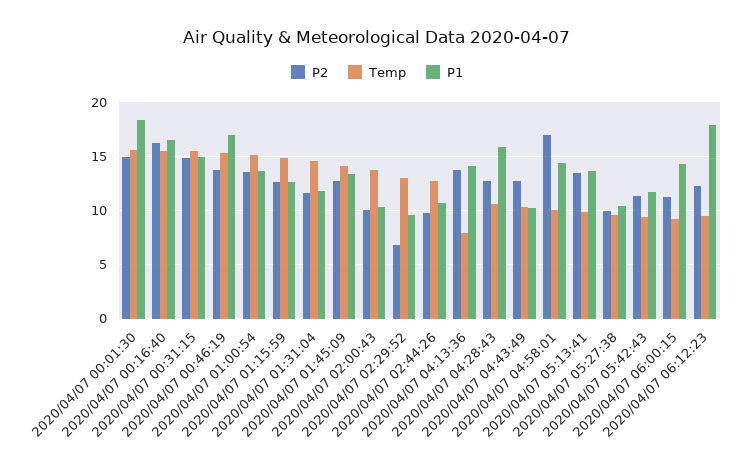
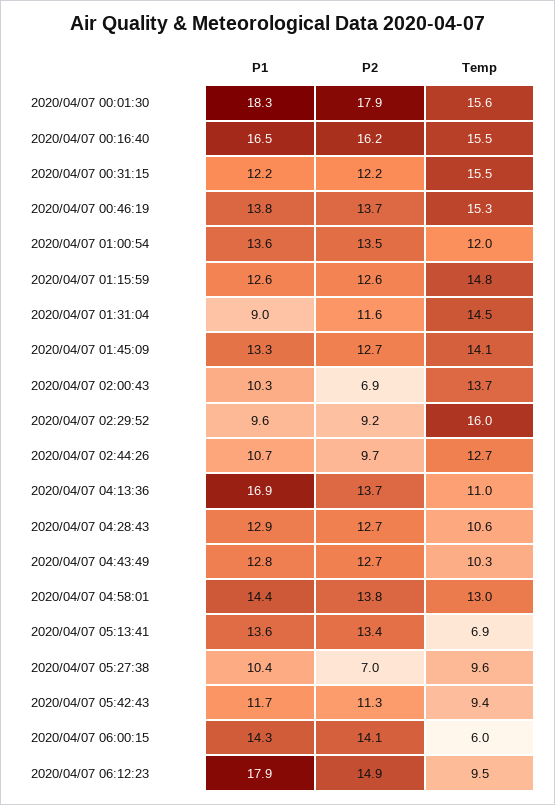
P2, 2020/04/07 00:01:30: 15 -> 17.9
P2, 2020/04/07 00:31:15: 15 -> 12.2
P1, 2020/04/07 00:31:15: 15 -> 12.2
P1, 2020/04/07 00:46:19: 17 -> 13.8
Temp, 2020/04/07 01:00:54: 15 -> 12
P1, 2020/04/07 01:31:04: 12 -> 9
P2, 2020/04/07 02:00:43: 10 -> 6.9
P2, 2020/04/07 02:29:52: 7 -> 9.2
Temp, 2020/04/07 02:29:52: 13 -> 16
Temp, 2020/04/07 04:13:36: 8 -> 11
P1, 2020/04/07 04:13:36: 14 -> 16.9
P1, 2020/04/07 04:28:43: 16 -> 12.9
P1, 2020/04/07 04:43:49: 10 -> 12.8
P2, 2020/04/07 04:58:01: 17 -> 13.8
Temp, 2020/04/07 04:58:01: 10 -> 13
Temp, 2020/04/07 05:13:41: 10 -> 6.9
P2, 2020/04/07 05:27:38: 10 -> 7
P2, 2020/04/07 06:00:15: 11 -> 14.1
Temp, 2020/04/07 06:00:15: 9 -> 6
P2, 2020/04/07 06:12:23: 12 -> 14.9

